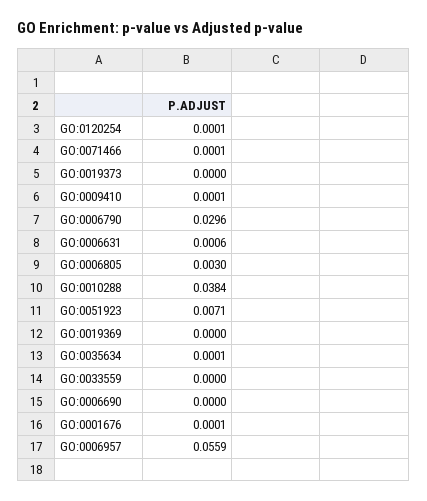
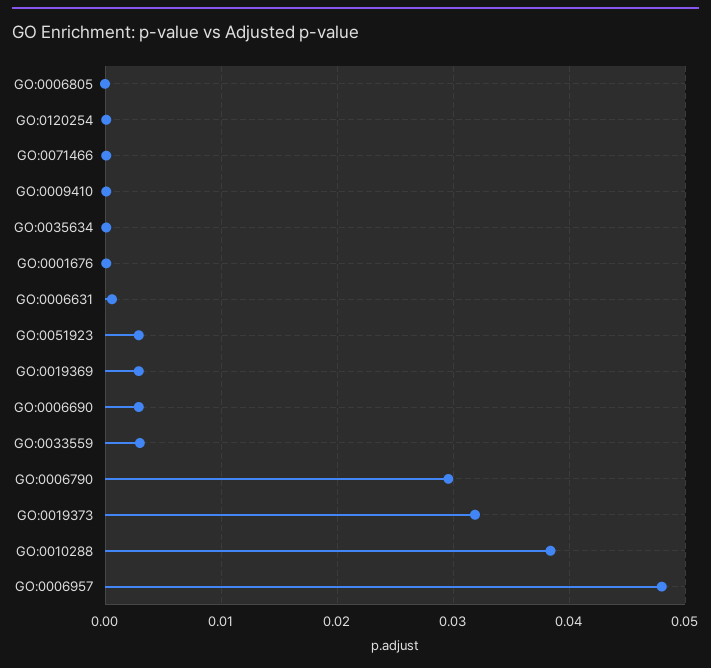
GO:0019373: 0 -> 0.032
GO:0006805: 0.003 -> 0
GO:0051923: 0.0071 -> 0.003
GO:0019369: 0 -> 0.003
GO:0033559: 0 -> 0.003
GO:0006690: 0 -> 0.003
GO:0006957: 0.0559 -> 0.048

